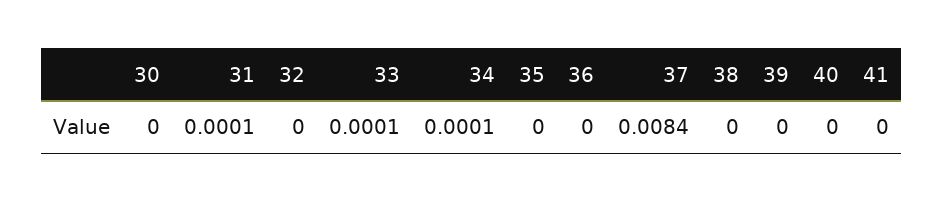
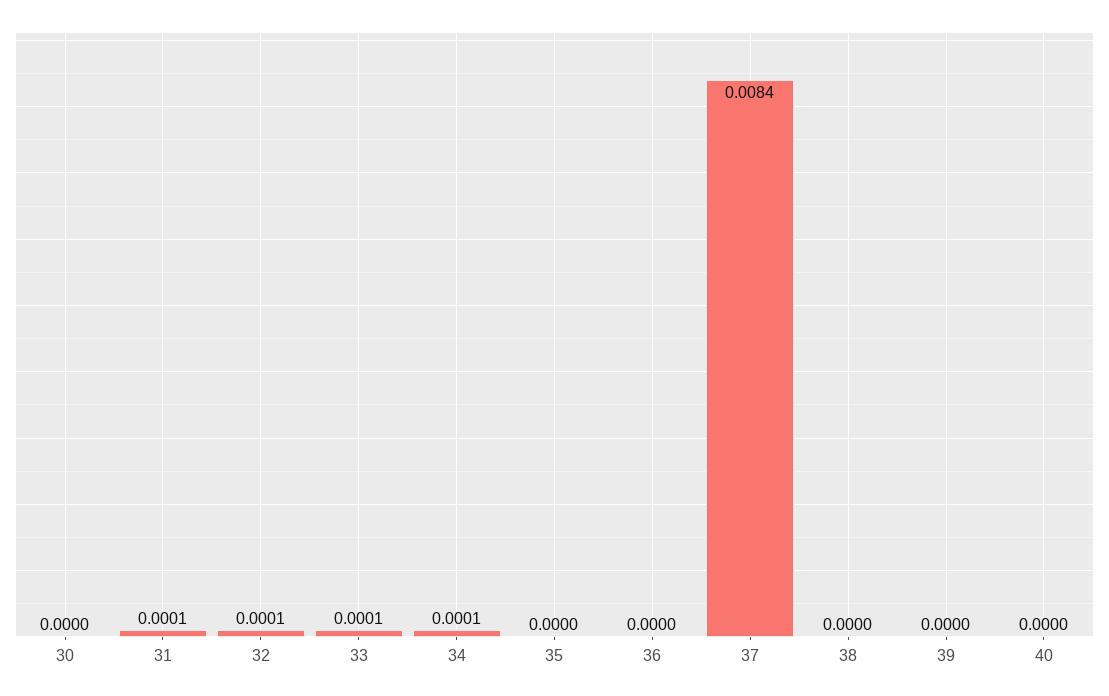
32: 0 -> 0.0001
41: 0 -> none

